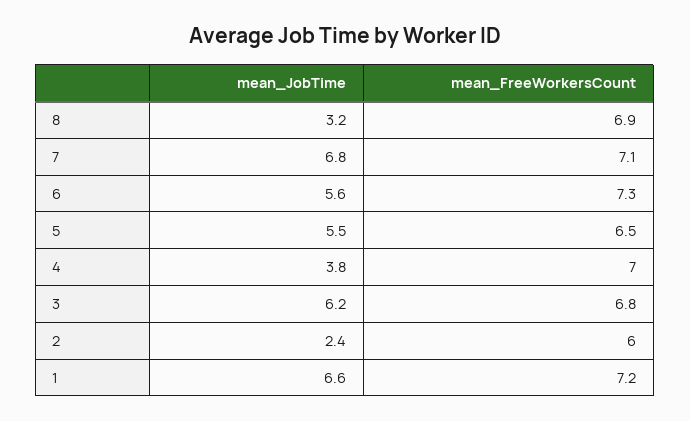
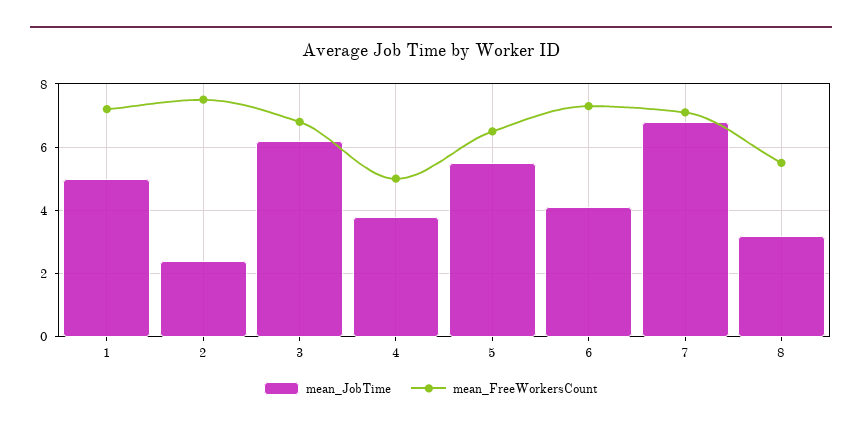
mean_FreeWorkersCount, 8: 6.9 -> 5.5
mean_JobTime, 6: 5.6 -> 4
mean_FreeWorkersCount, 4: 7 -> 5
mean_FreeWorkersCount, 2: 6 -> 7.5
mean_JobTime, 1: 6.6 -> 5

